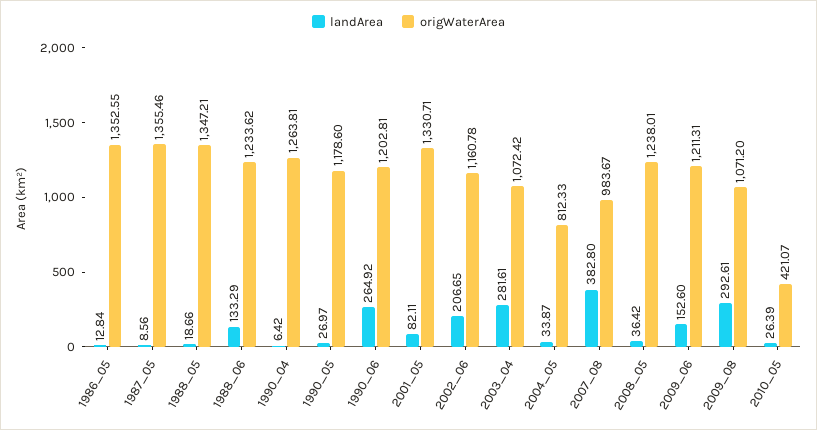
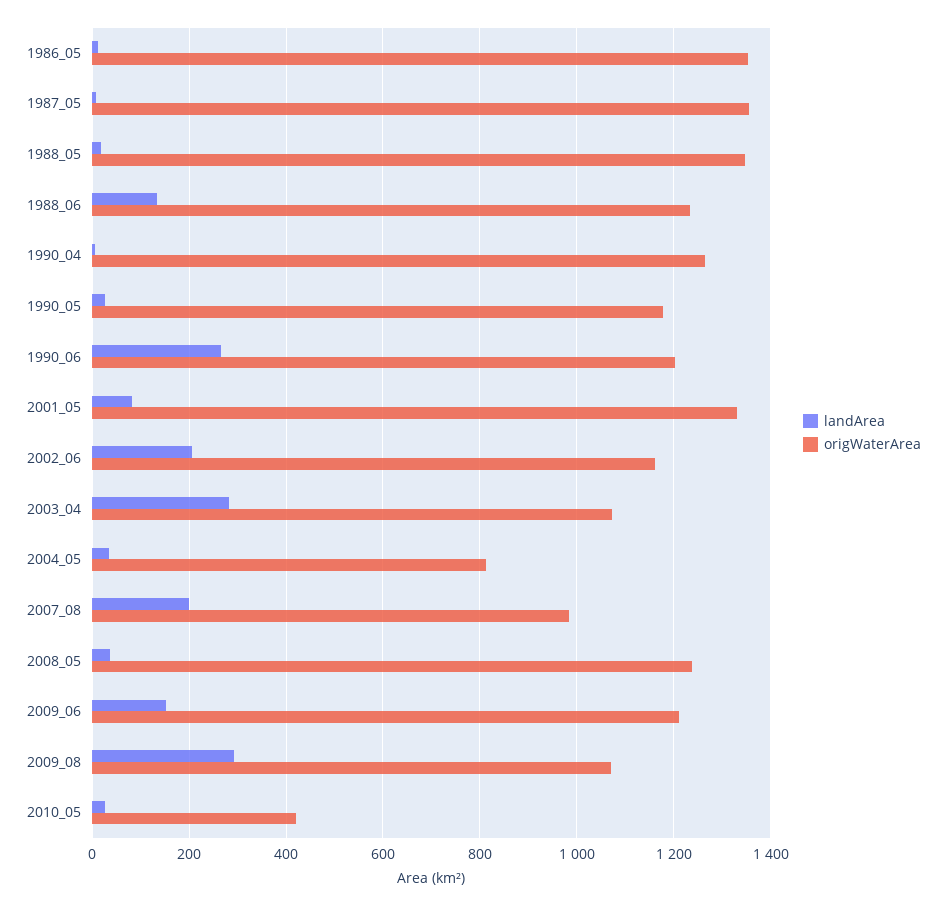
landArea, 2007_08: 382.8 -> 200

